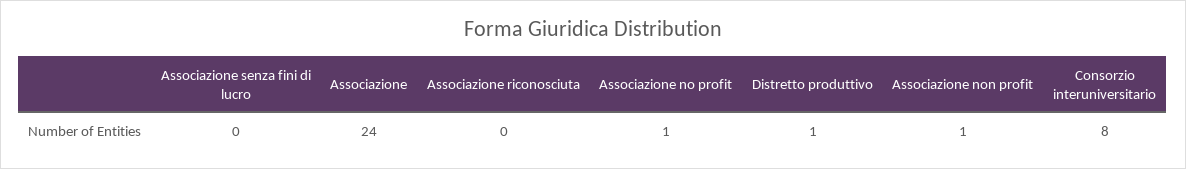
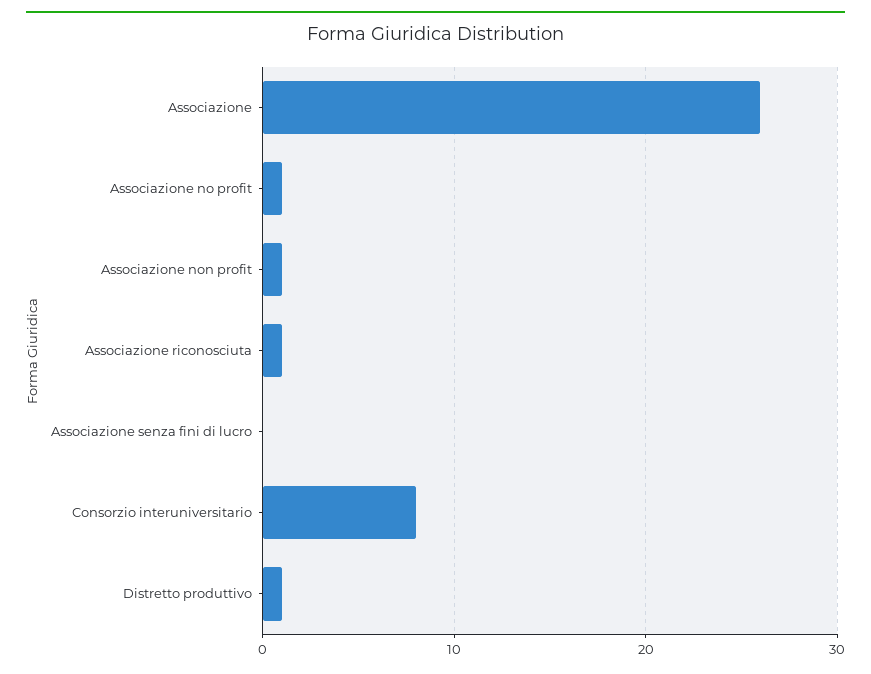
Associazione: 24 -> 26
Associazione riconosciuta: 0 -> 1

